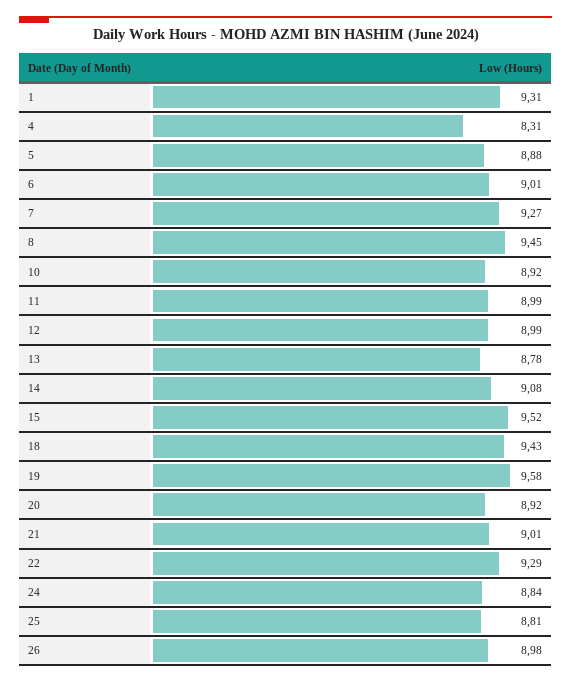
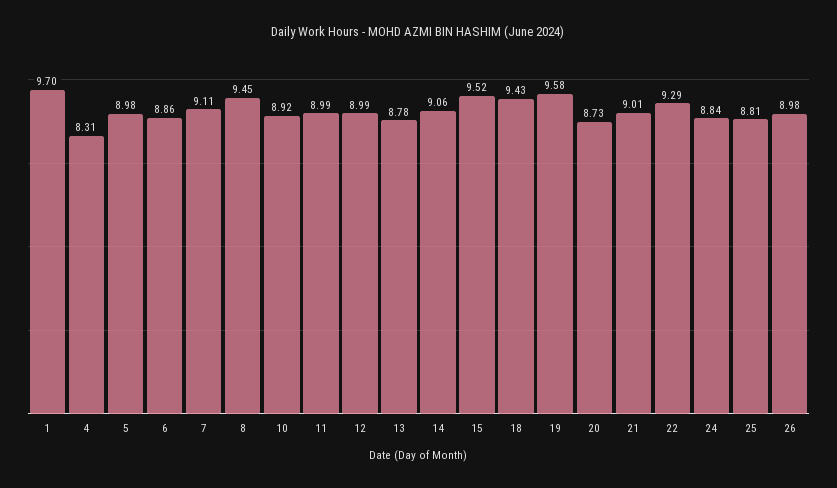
1: 9.31 -> 9.7
5: 8.88 -> 8.98
6: 9.01 -> 8.86
7: 9.27 -> 9.11
14: 9.08 -> 9.06
20: 8.92 -> 8.73

